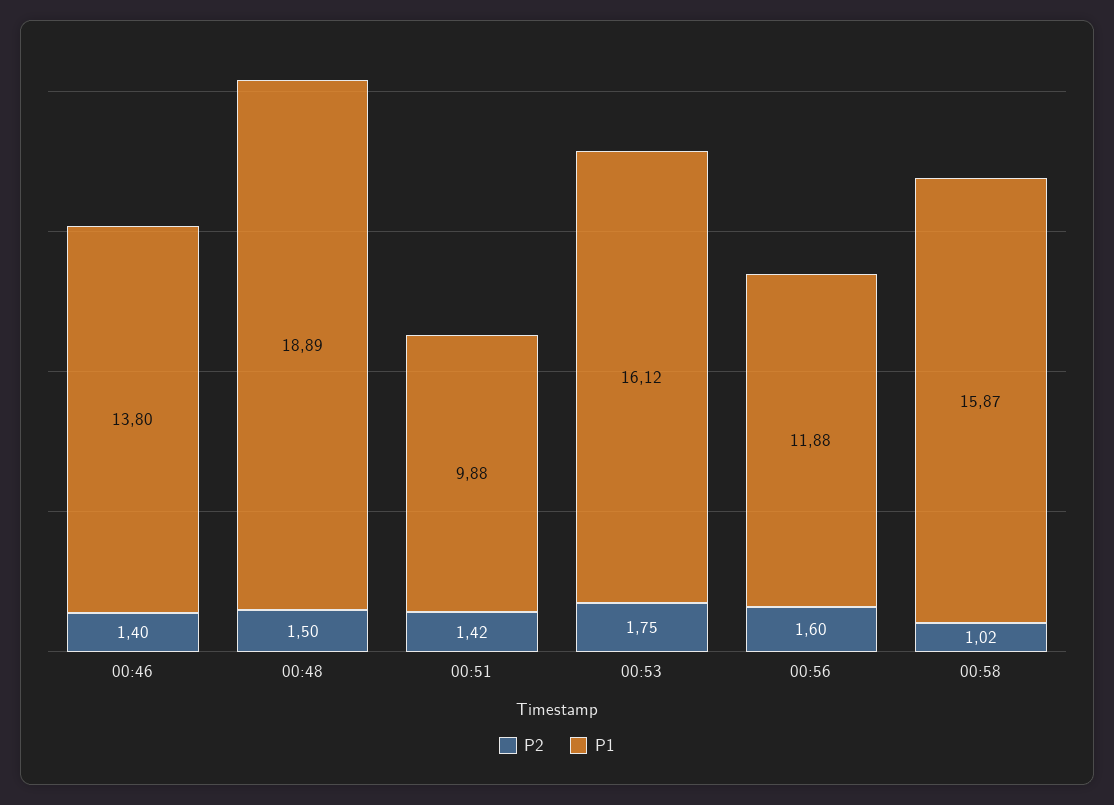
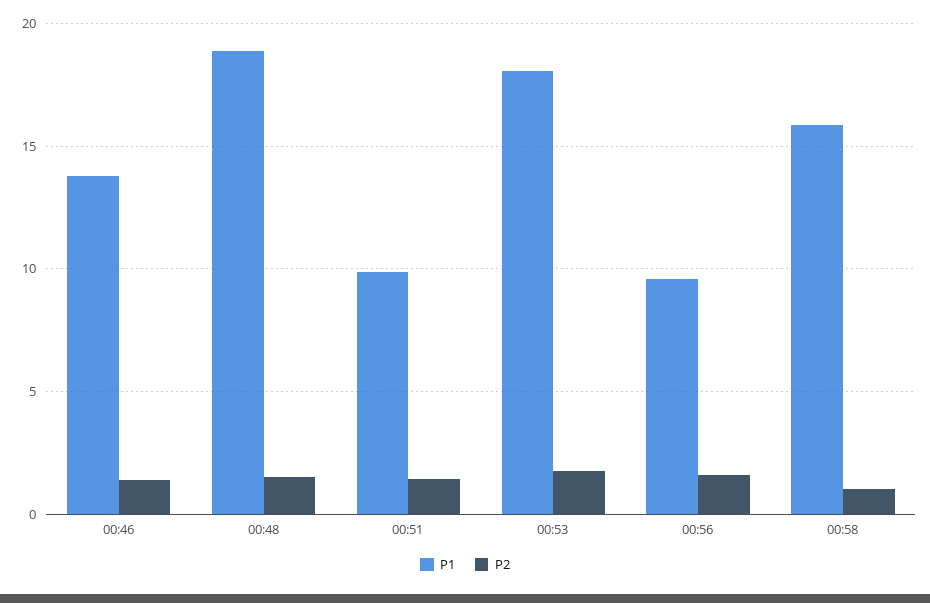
P1, 00:53: 16.12 -> 18
P1, 00:56: 11.88 -> 9.5

